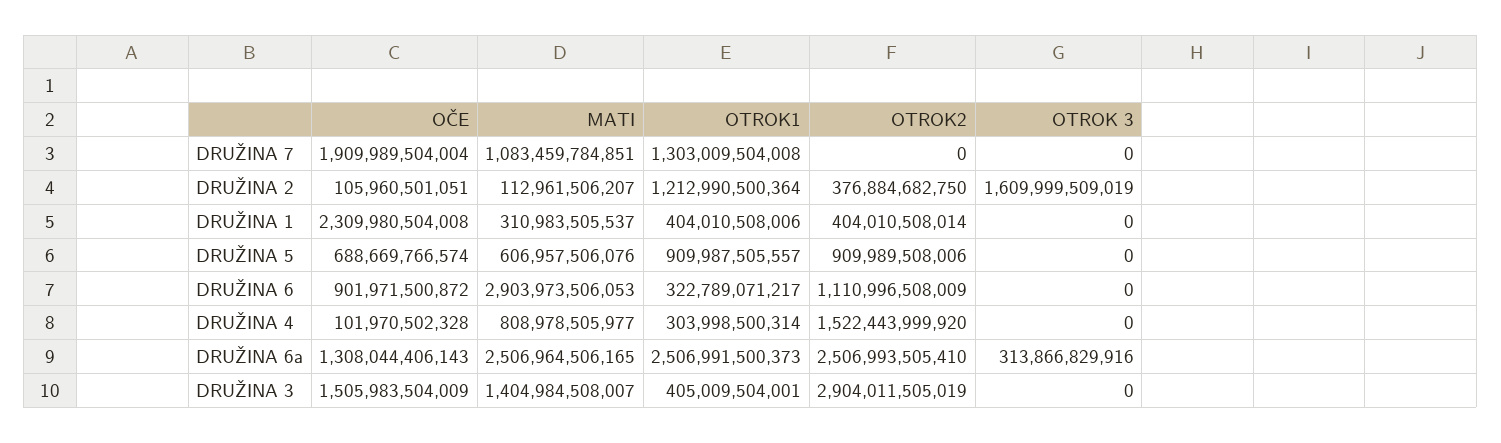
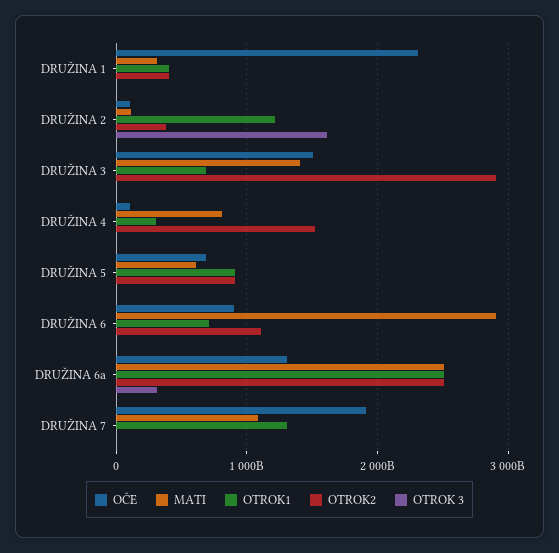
OTROK1, DRUŽINA 6: 322789071217 -> 700000000000
OTROK1, DRUŽINA 3: 405009504001 -> 700000000000

